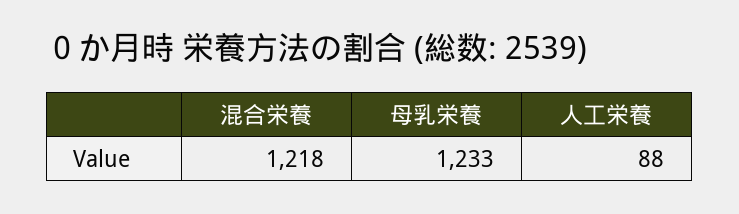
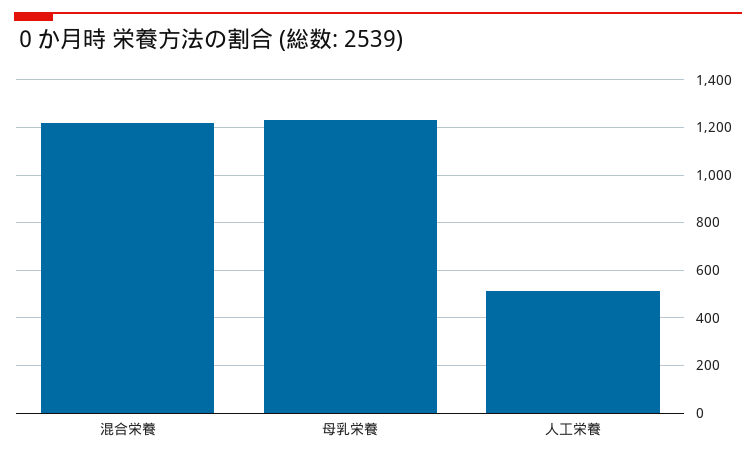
人工栄養: 88 -> 500

